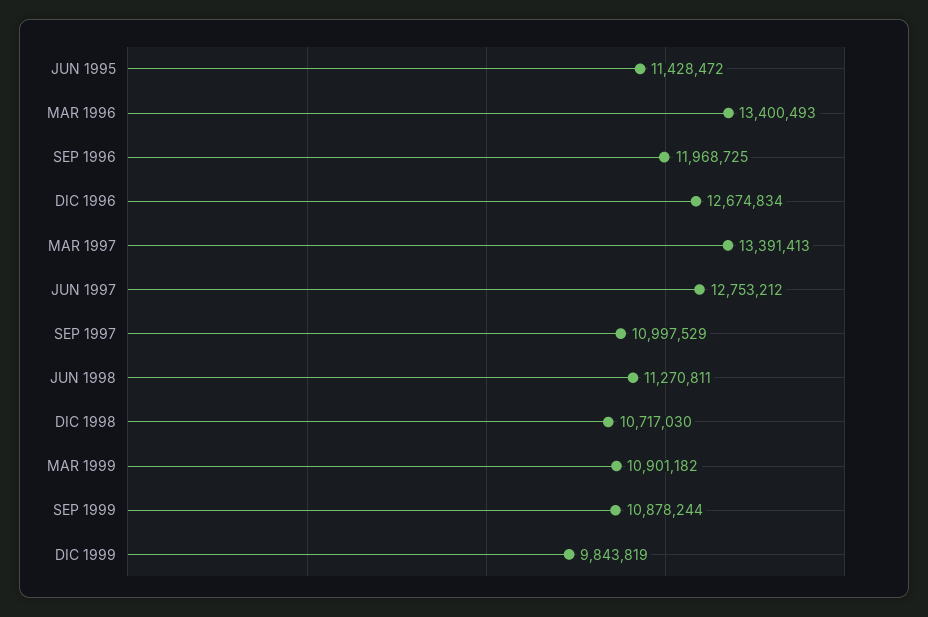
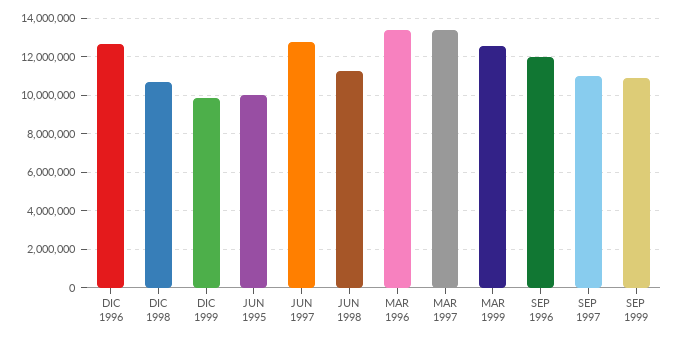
JUN 1995: 11428472 -> 10000000
MAR 1999: 10901182 -> 12500000

